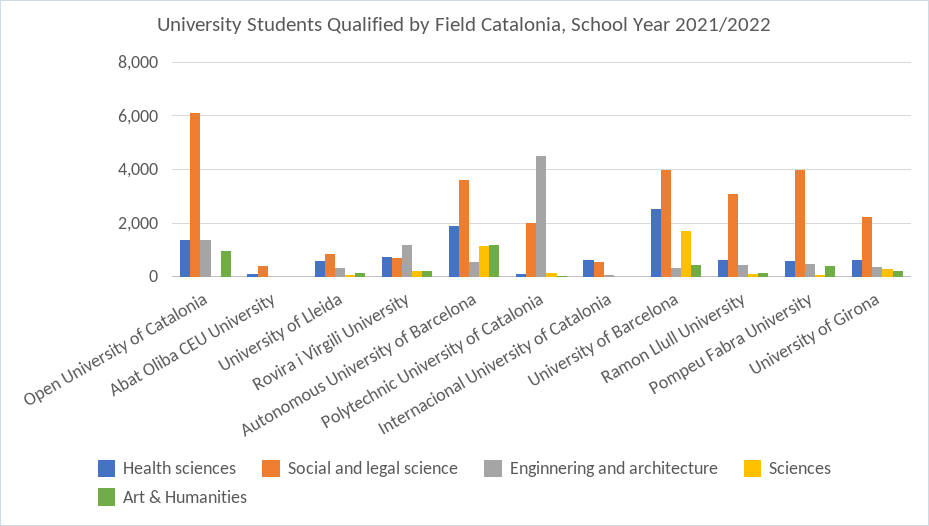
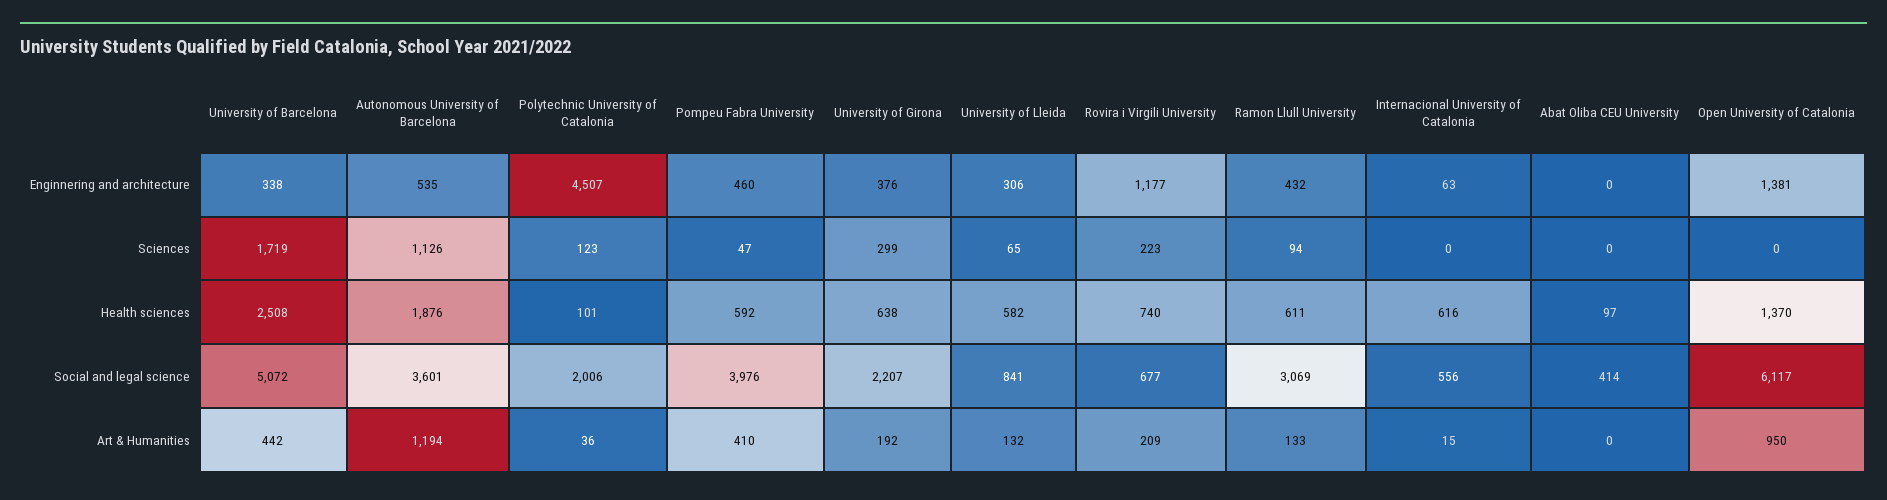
Social and legal science, University of Barcelona: 4000 -> 5072

